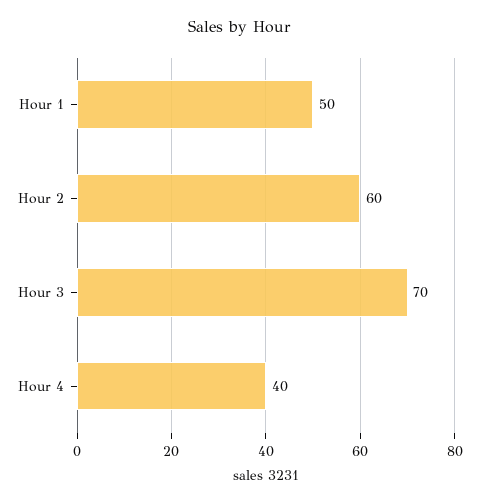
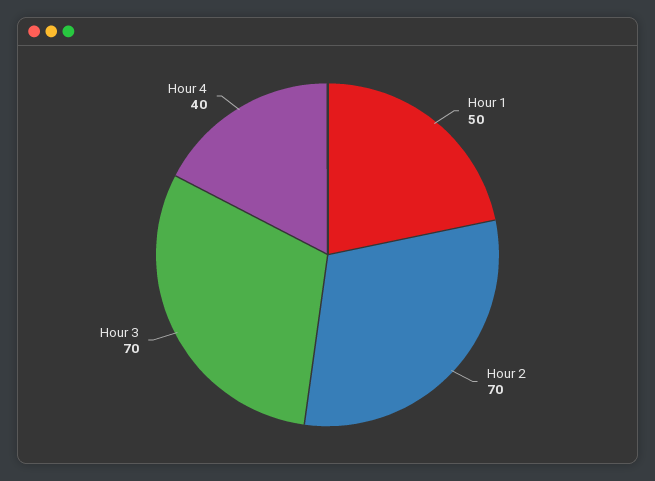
Hour 2: 60 -> 70

